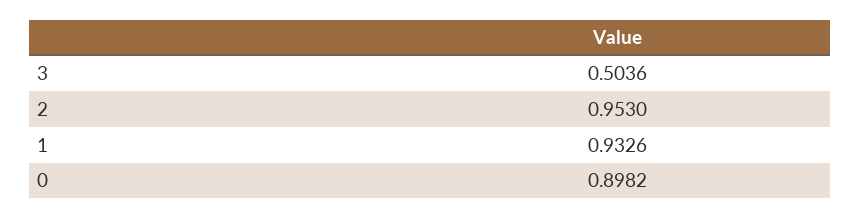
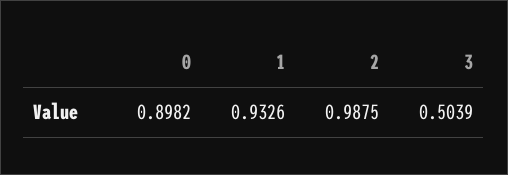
3: 0.5036 -> 0.5039
2: 0.953 -> 0.9875

